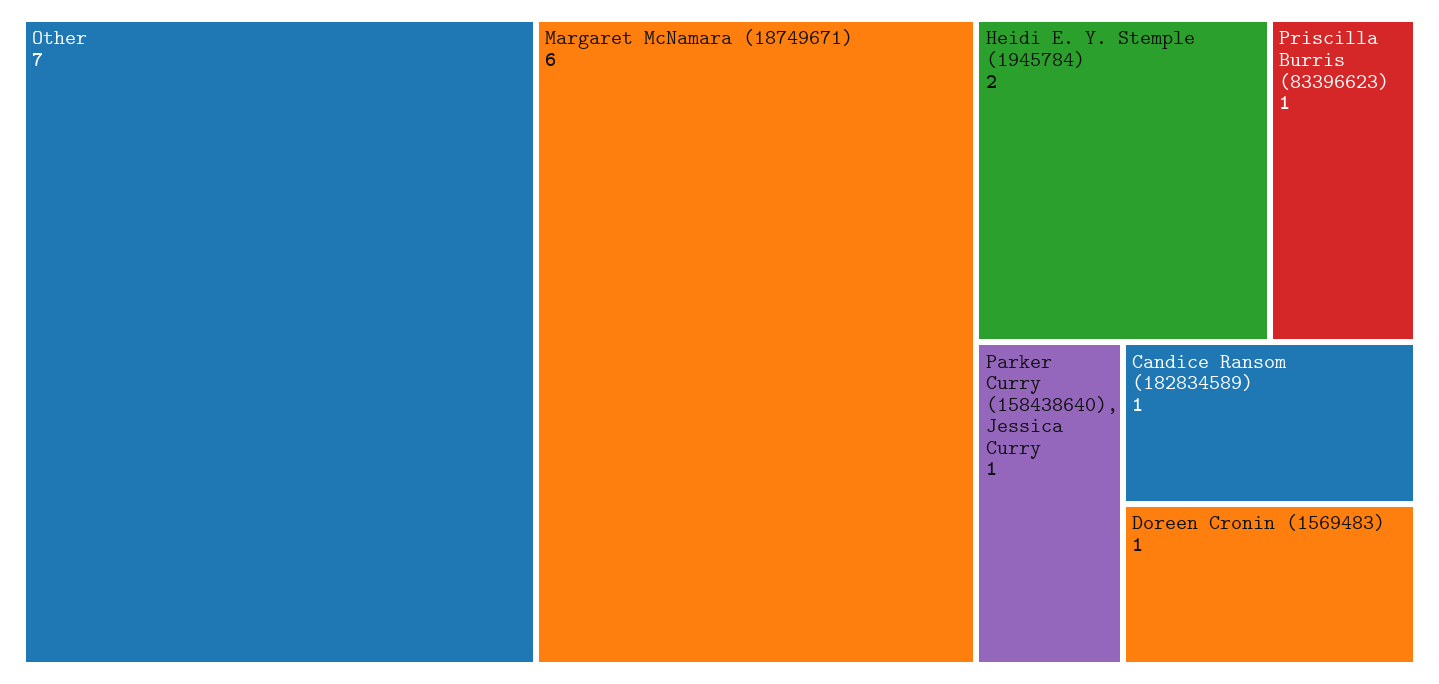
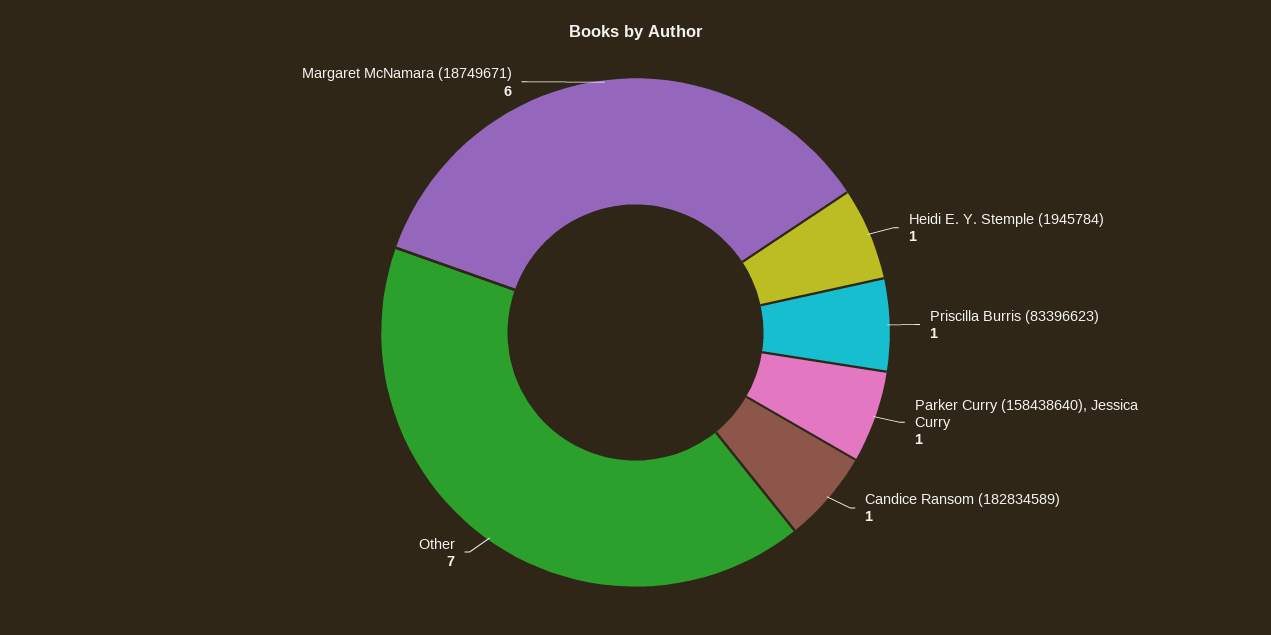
Heidi E. Y. Stemple (1945784): 2 -> 1
Doreen Cronin (1569483): 1 -> none

